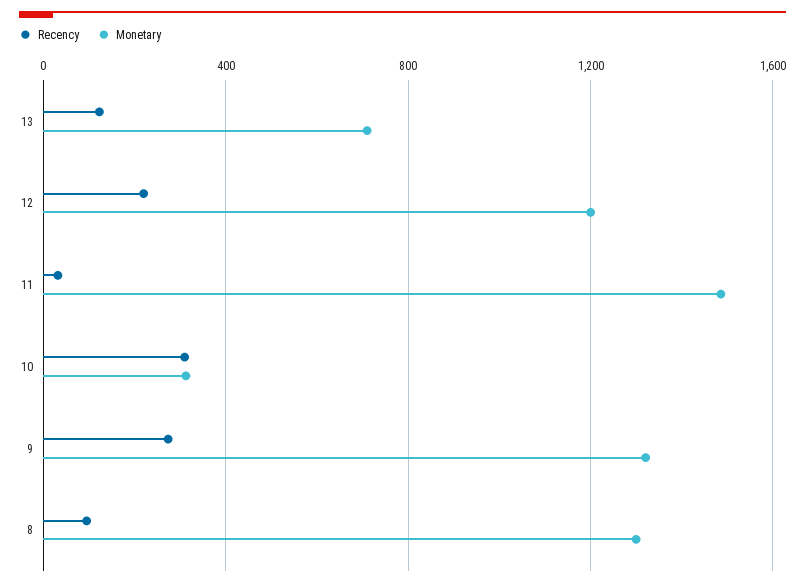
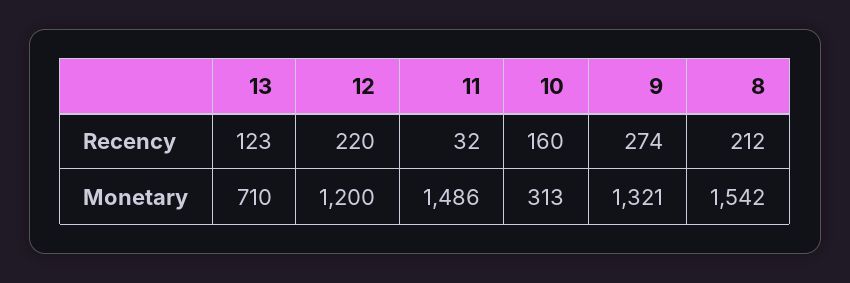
Recency, 10: 300 -> 160
Recency, 8: 100 -> 212
Monetary, 8: 1300 -> 1542

